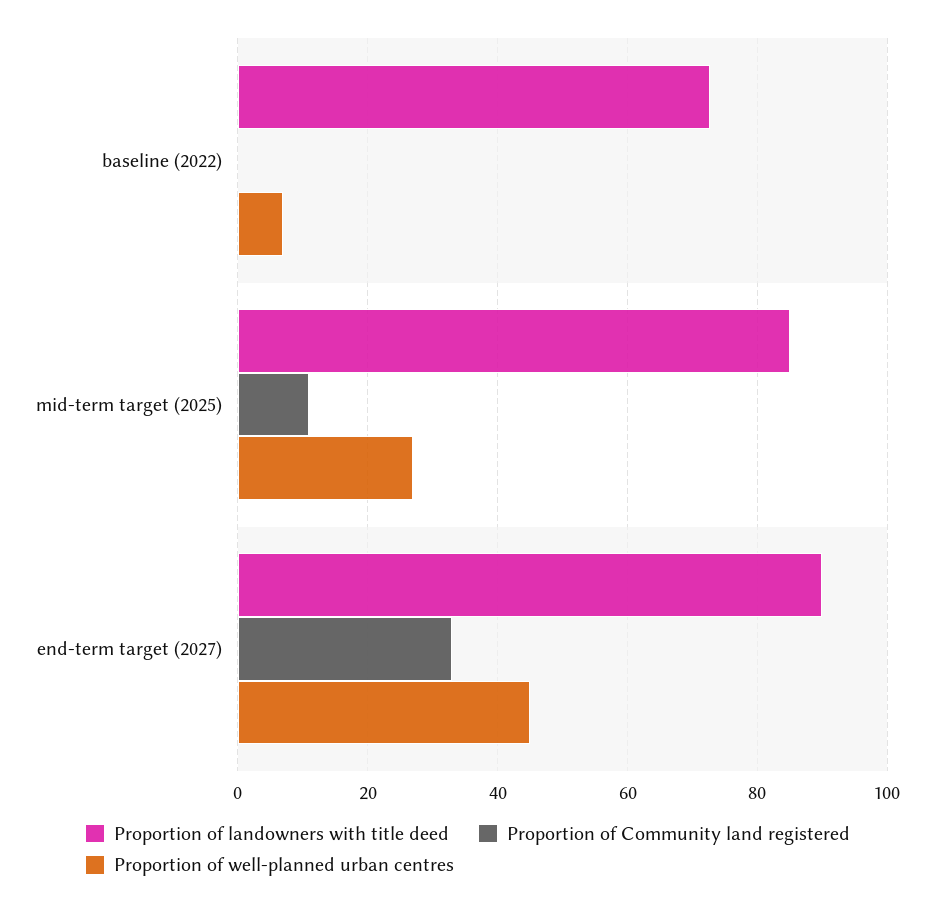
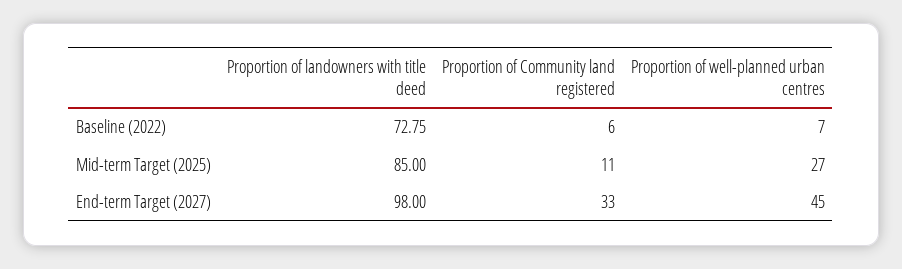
Proportion of Community land registered, baseline (2022): 0 -> 6
Proportion of landowners with title deed, end-term target (2027): 90 -> 98

